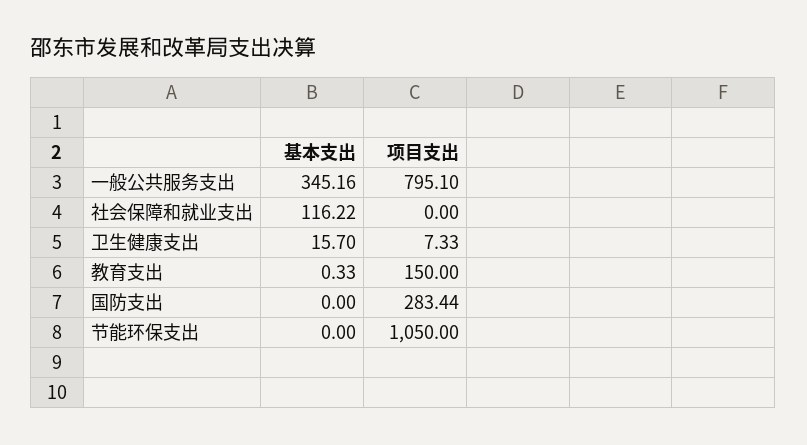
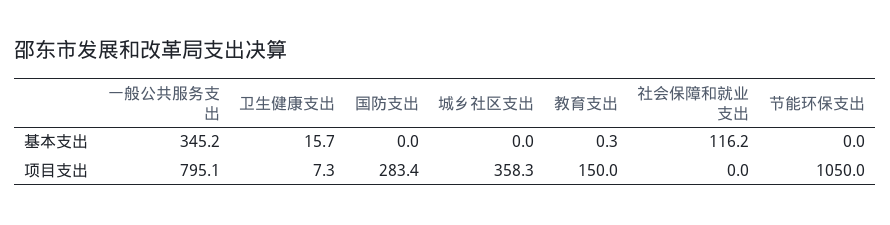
基本支出, 城乡社区支出: none -> 0
项目支出, 城乡社区支出: none -> 358.3

